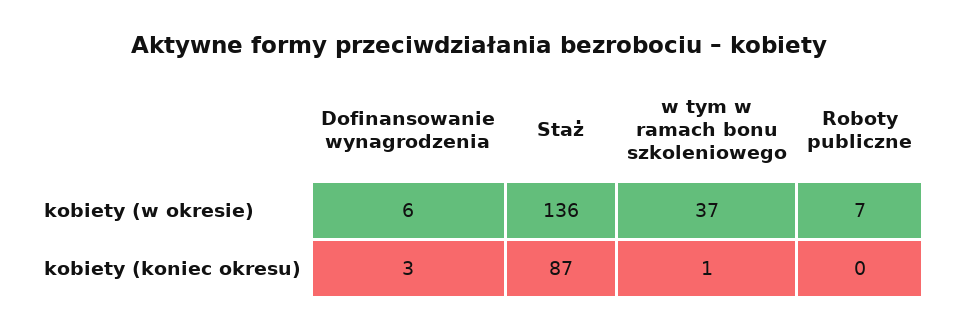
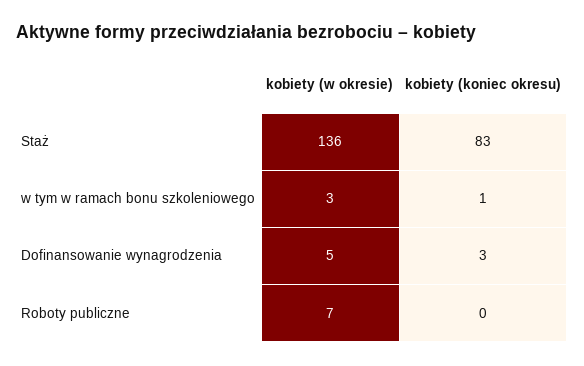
Dofinansowanie wynagrodzenia, kobiety (w okresie): 6 -> 5
w tym w ramach bonu szkoleniowego, kobiety (w okresie): 37 -> 3
Staż, kobiety (koniec okresu): 87 -> 83

